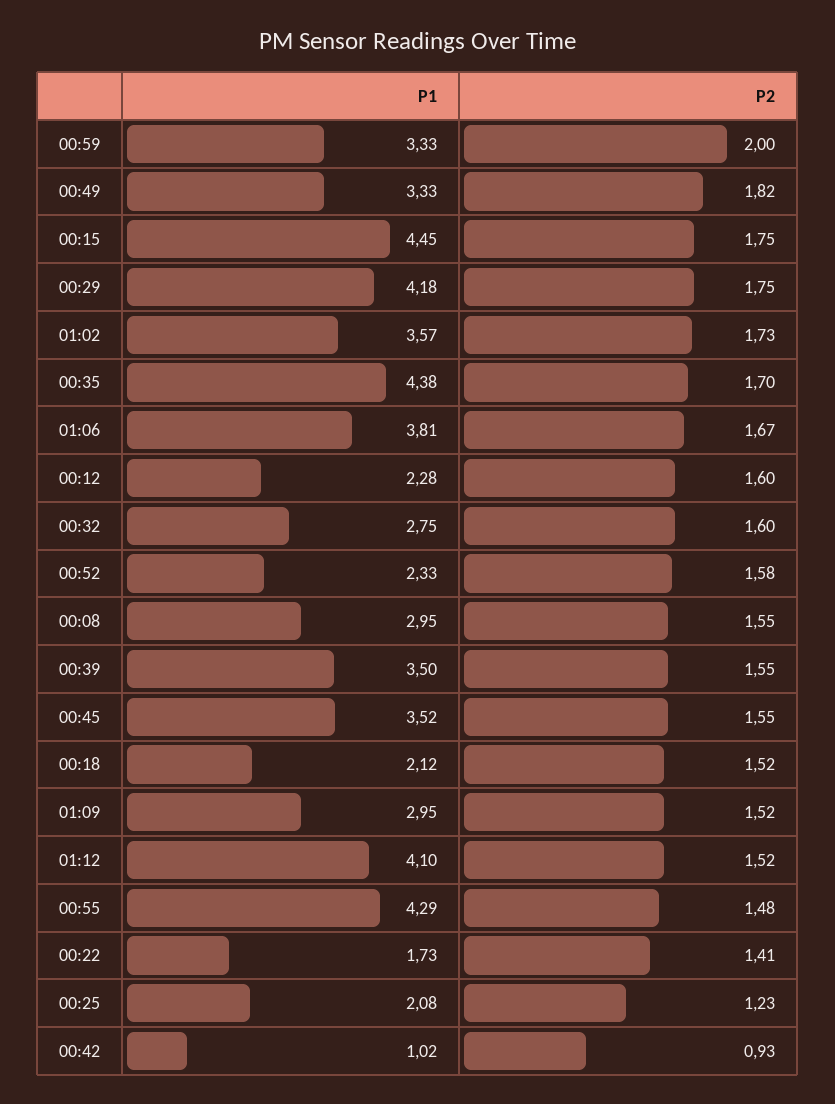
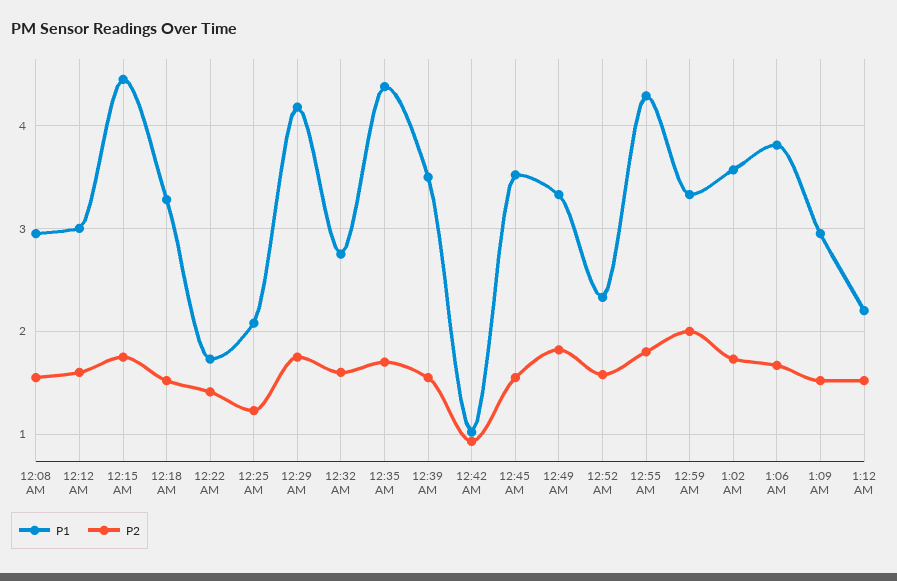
P1, 00:12: 2.28 -> 3
P1, 00:18: 2.12 -> 3.3
P1, 01:12: 4.1 -> 2.2
P2, 00:55: 1.48 -> 1.8

